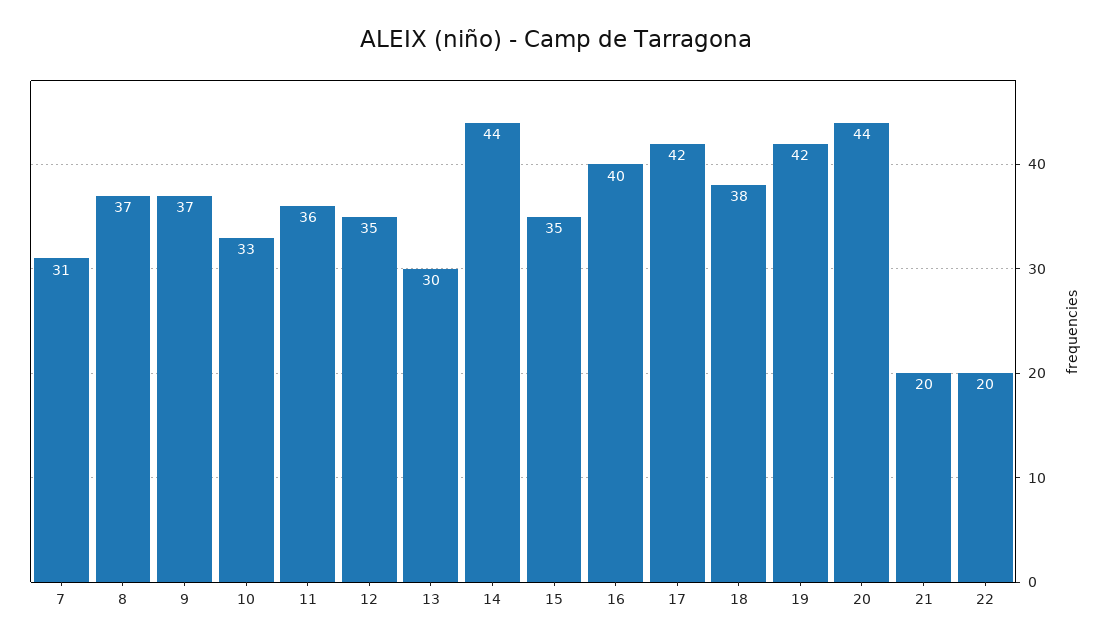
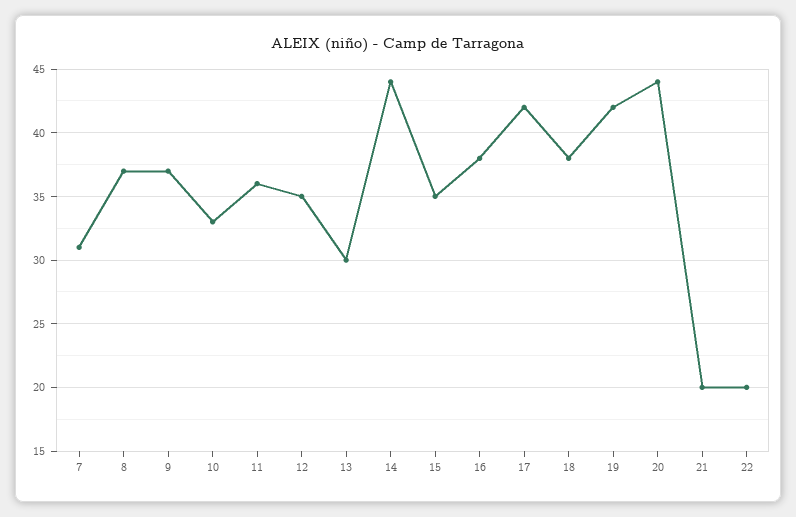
16: 40 -> 38

